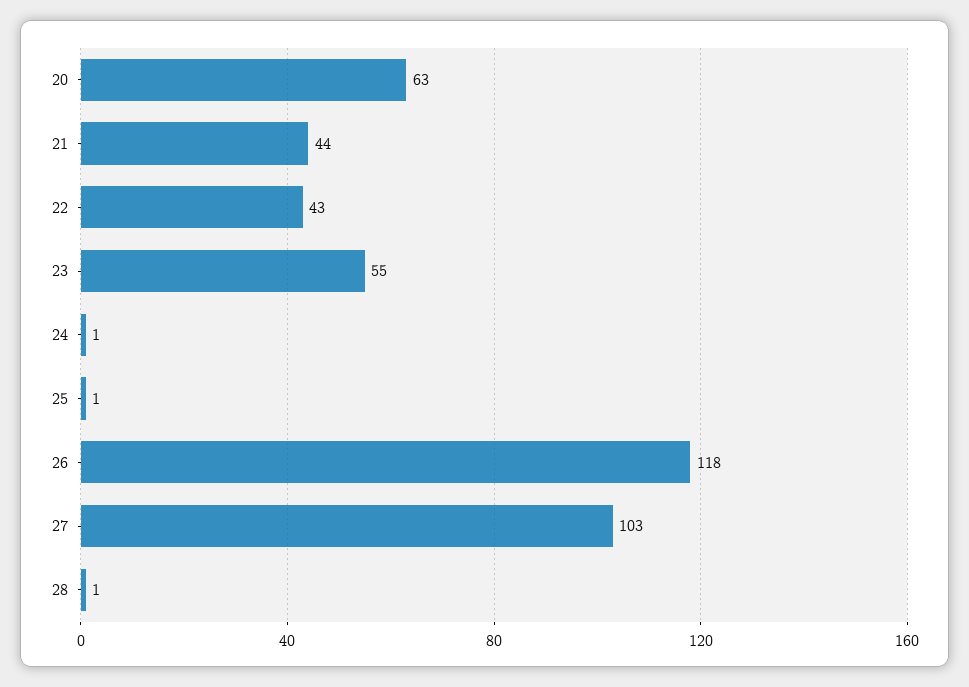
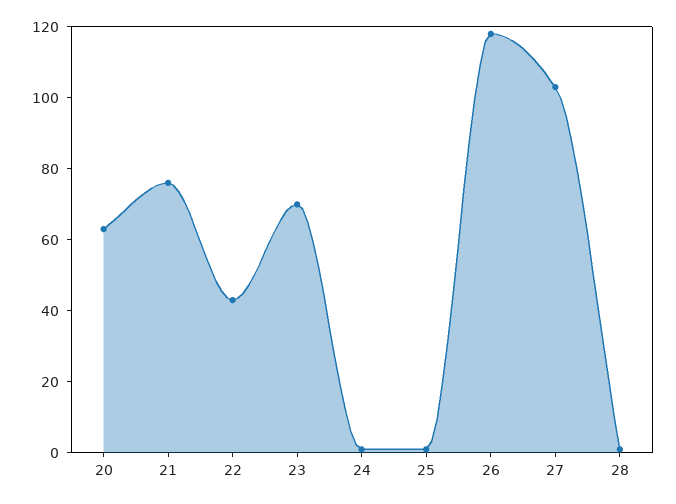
21: 44 -> 75
23: 55 -> 70

